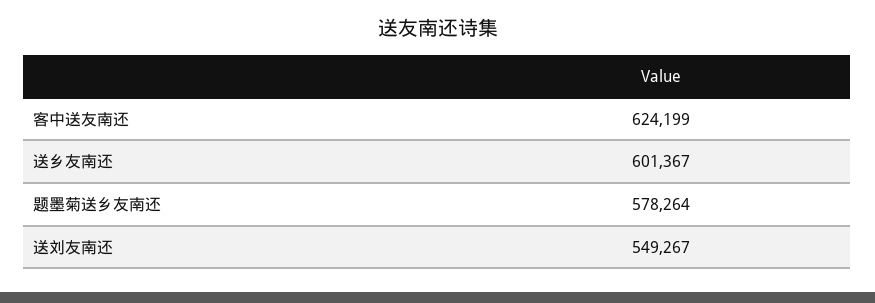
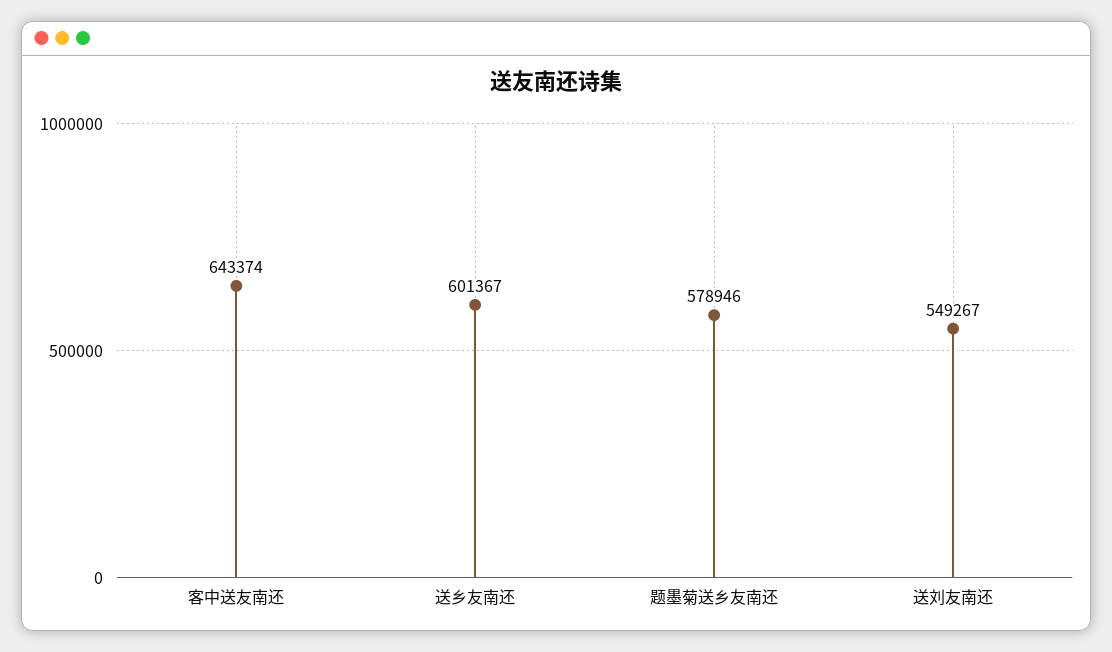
客中送友南还: 624199 -> 643374
题墨菊送乡友南还: 578264 -> 578946

